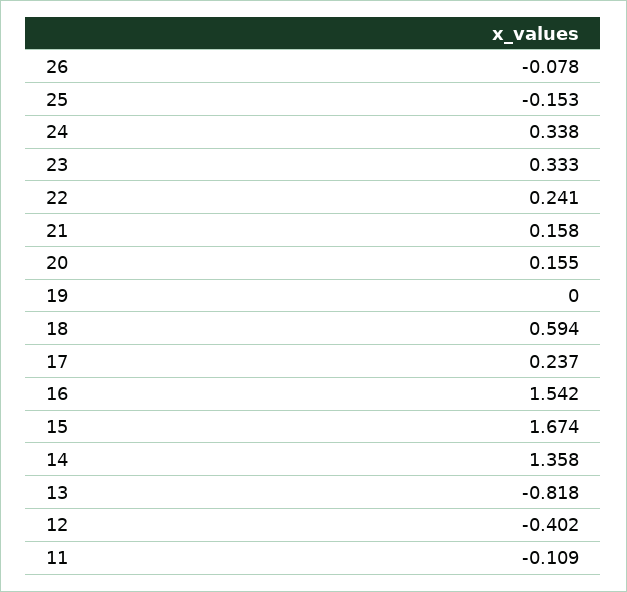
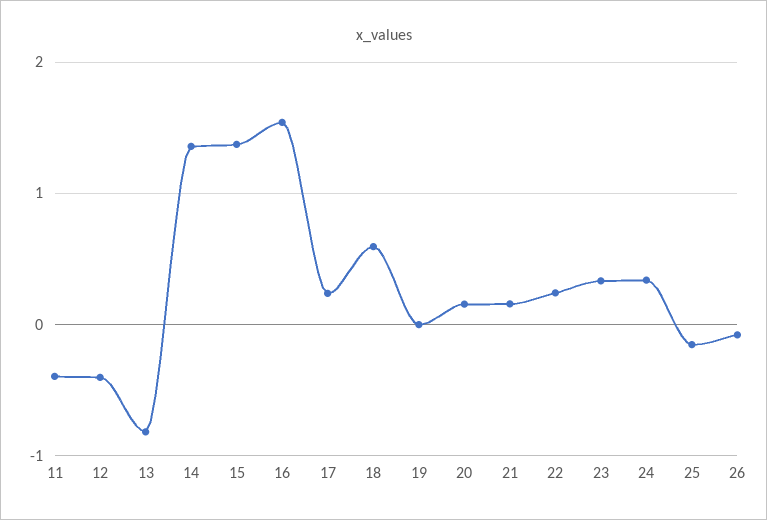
15: 1.674 -> 1.4
11: -0.109 -> -0.4

